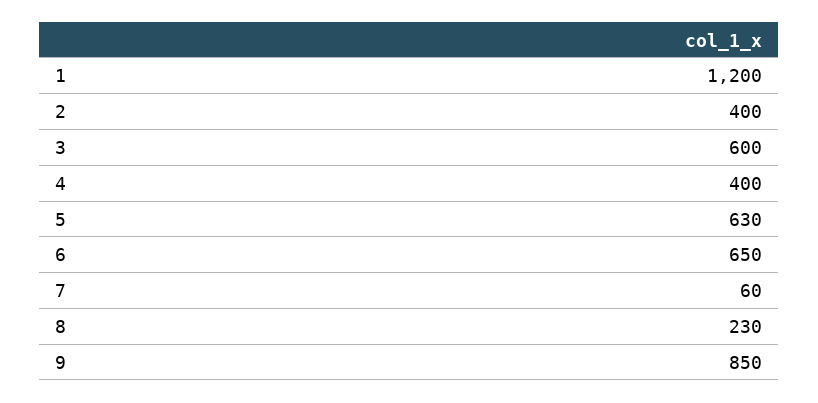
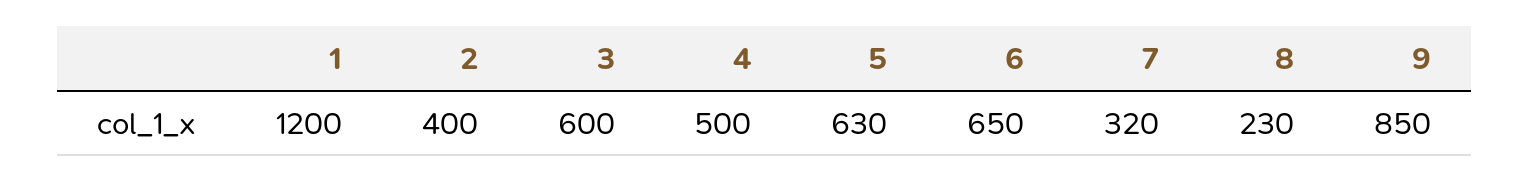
4: 400 -> 500
7: 60 -> 320

